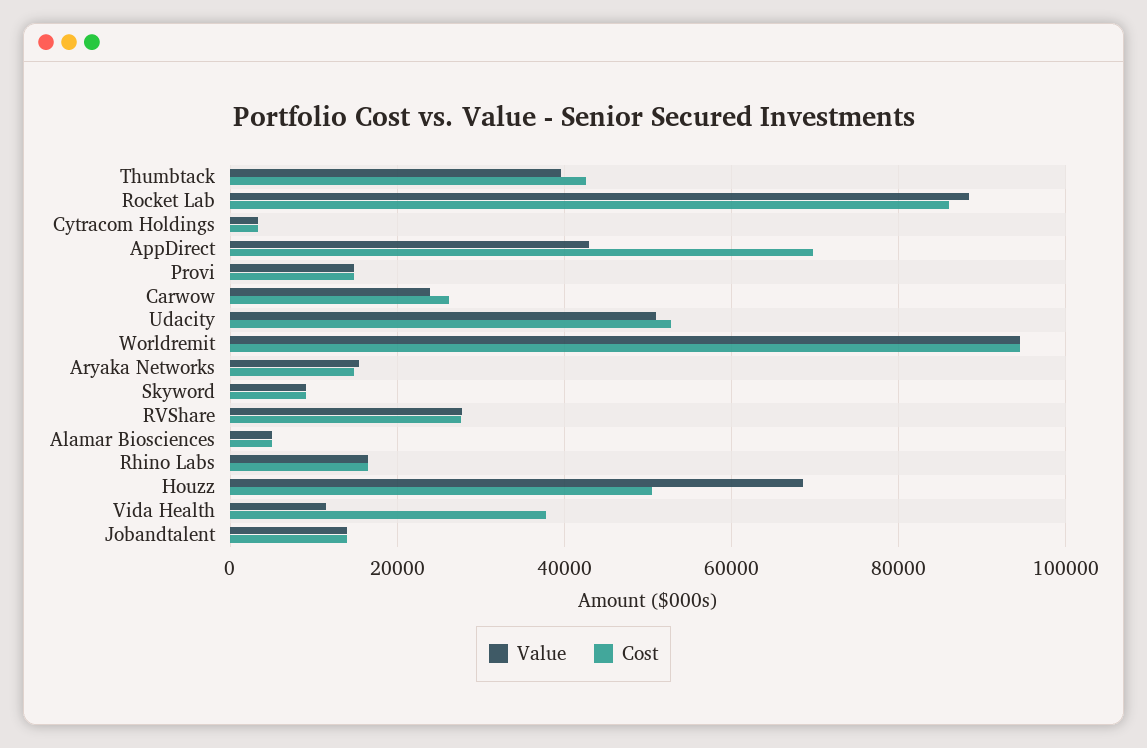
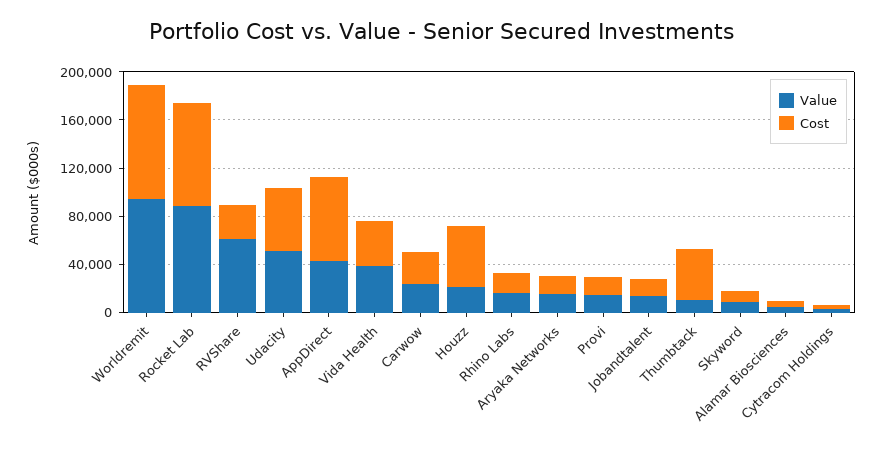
Value, Thumbtack: 40000 -> 10000
Value, RVShare: 28000 -> 60000
Value, Houzz: 68000 -> 20000
Value, Vida Health: 12000 -> 40000

